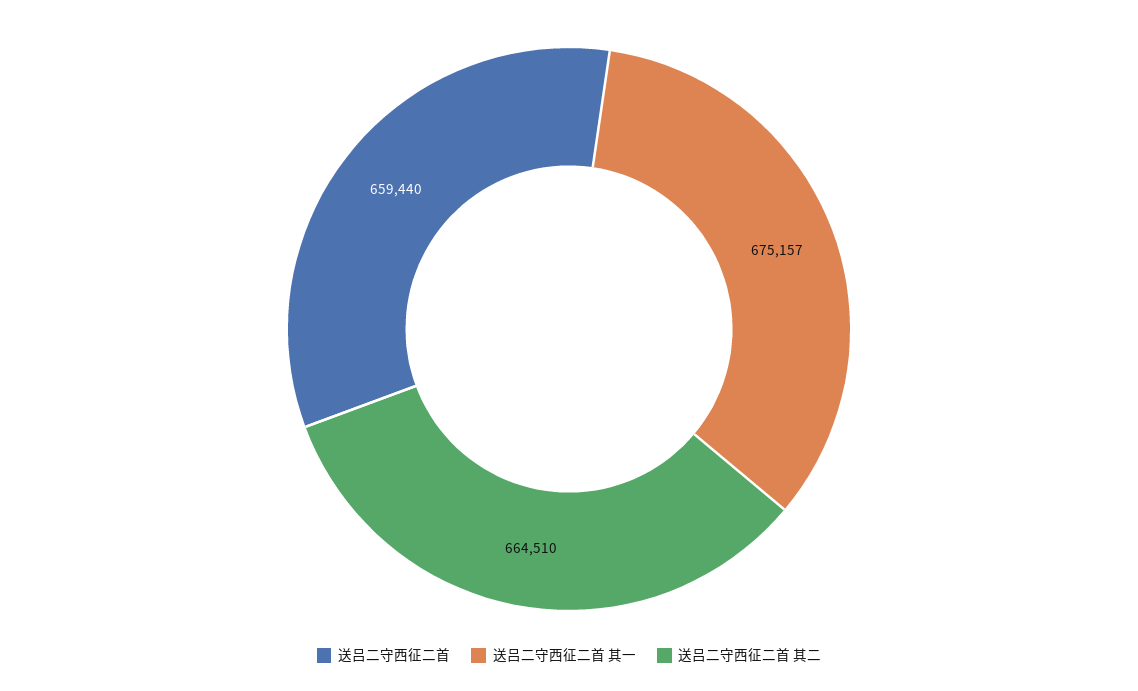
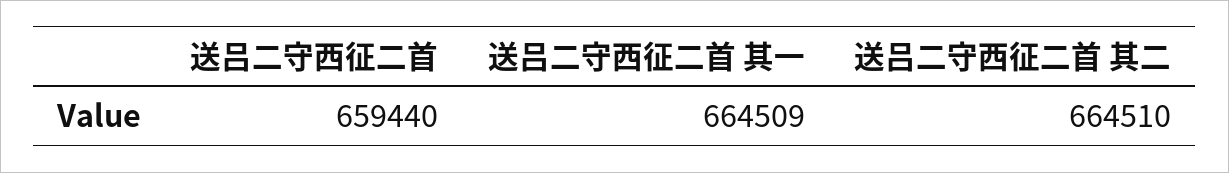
送吕二守西征二首 其一: 675157 -> 664509

